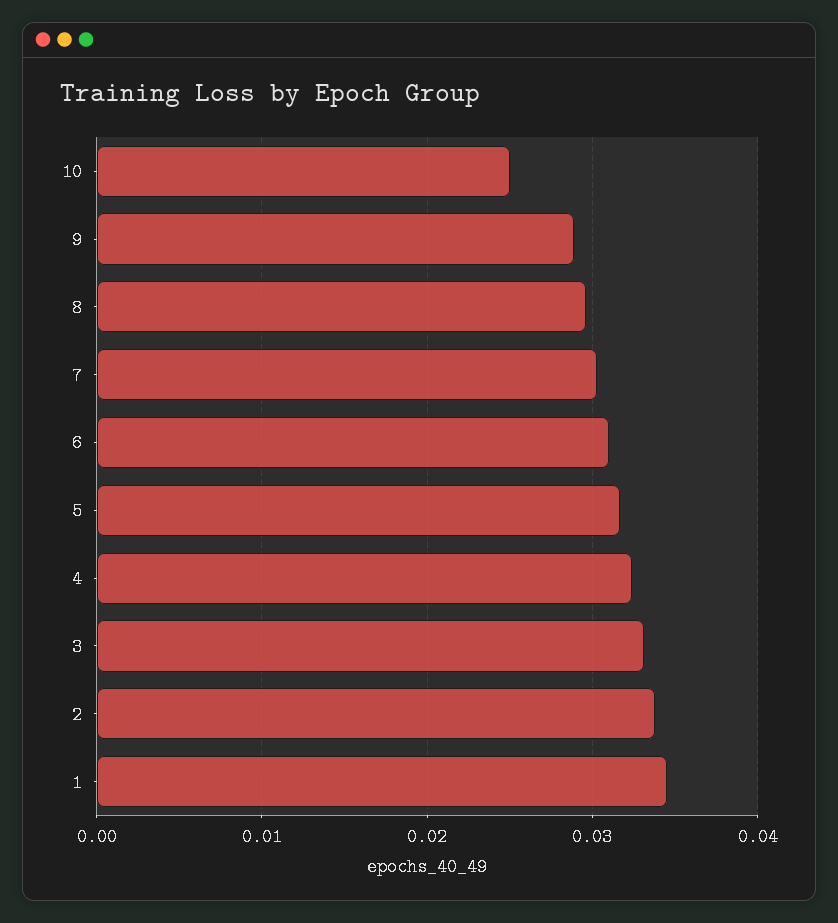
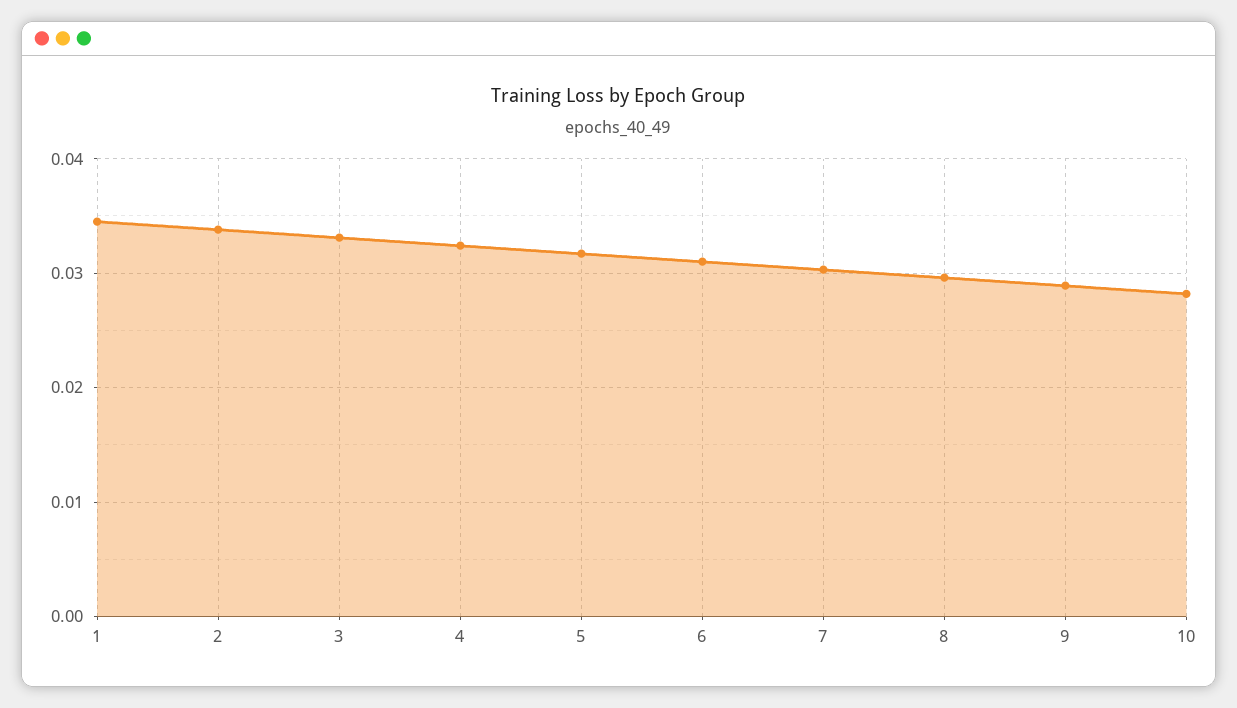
10: 0.025 -> 0.028

